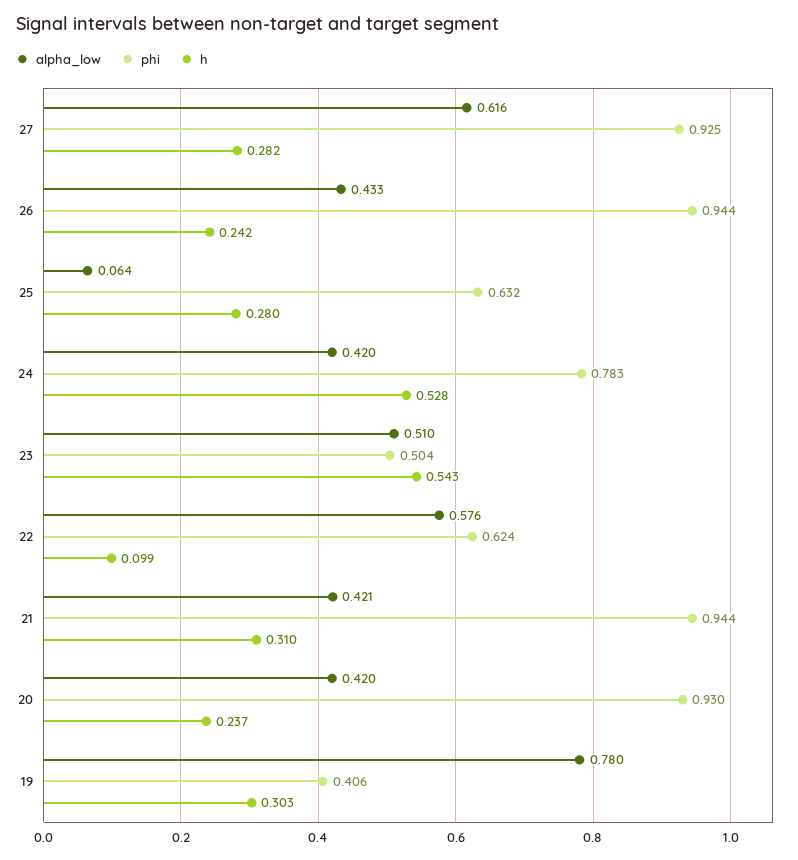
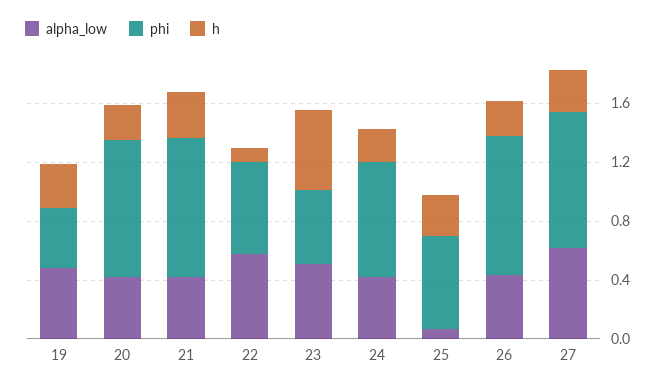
h, 24: 0.528 -> 0.2
alpha_low, 19: 0.78 -> 0.5

